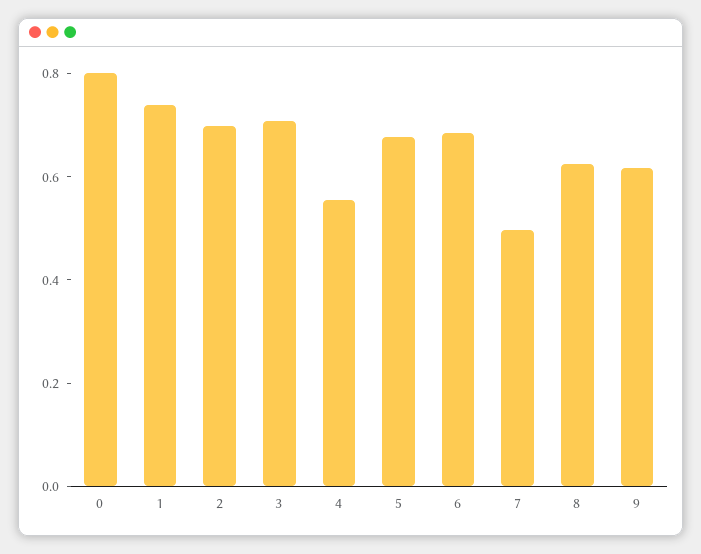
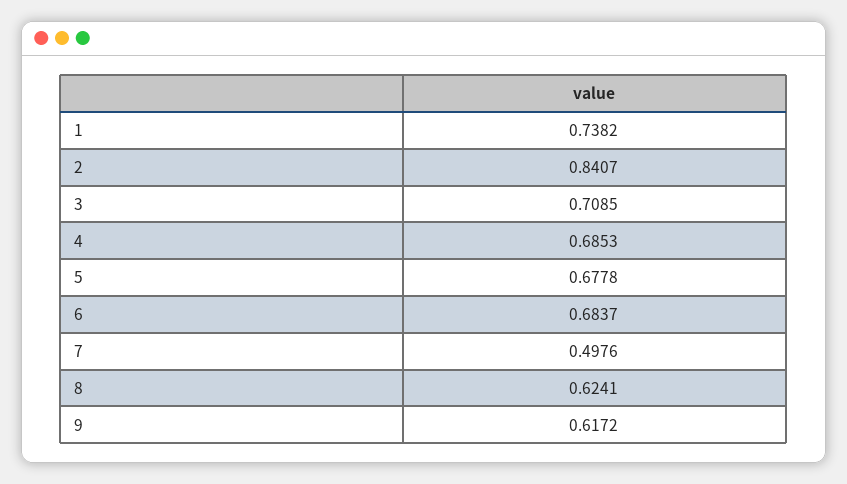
0: 0.8 -> none
2: 0.7 -> 0.8407
4: 0.55 -> 0.6853

